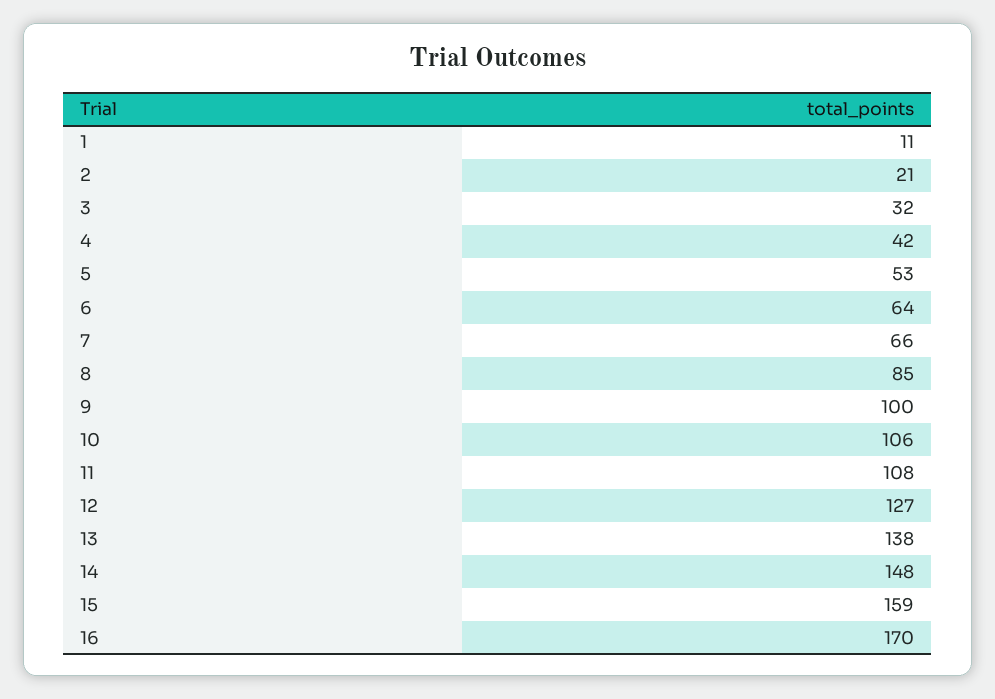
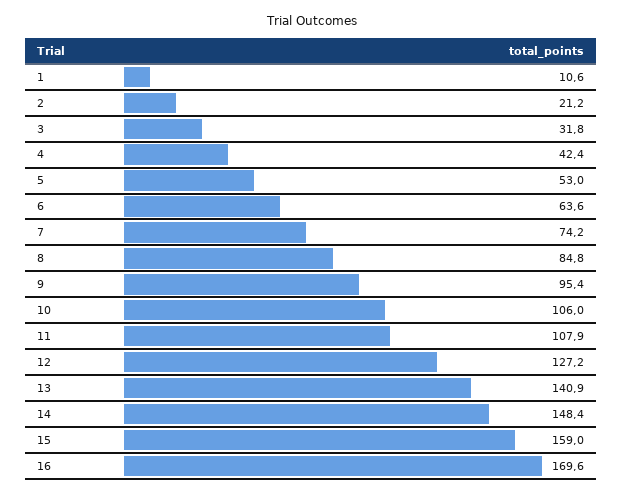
7: 66 -> 74.2
9: 100 -> 95.4
13: 138 -> 140.9

